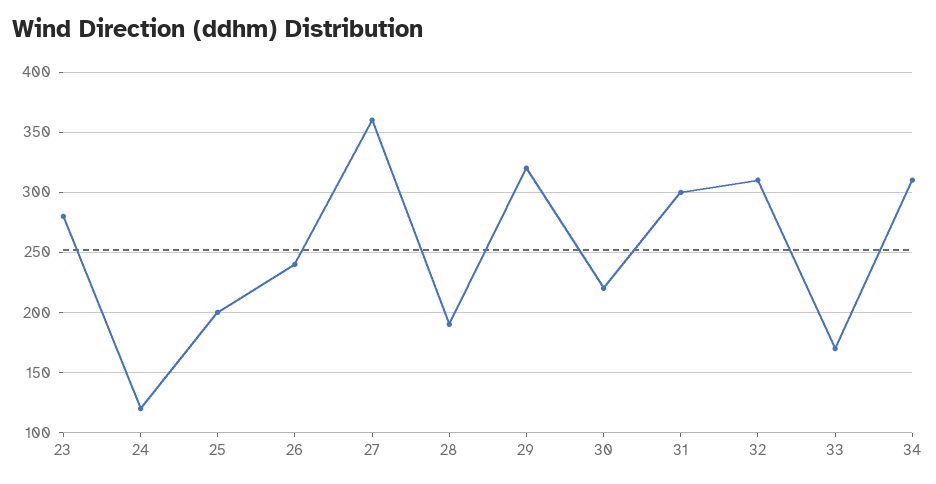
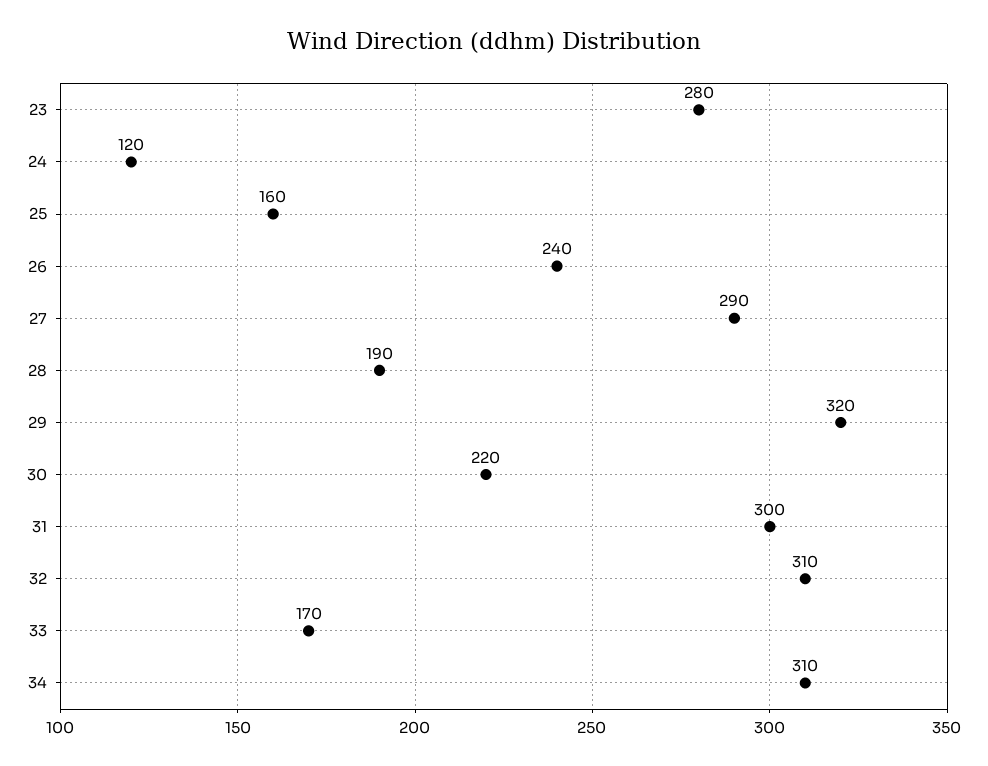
25: 200 -> 160
27: 360 -> 290

